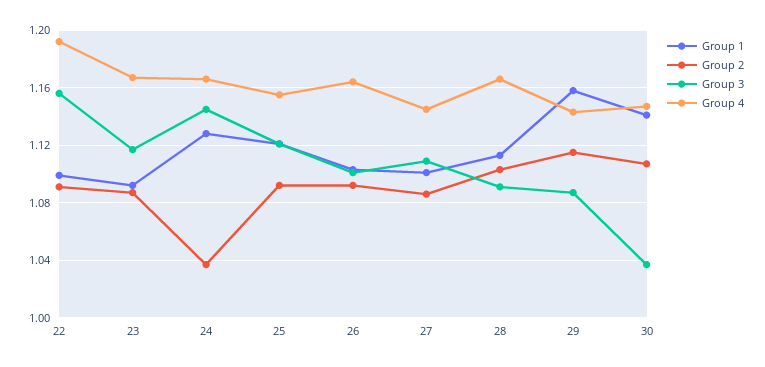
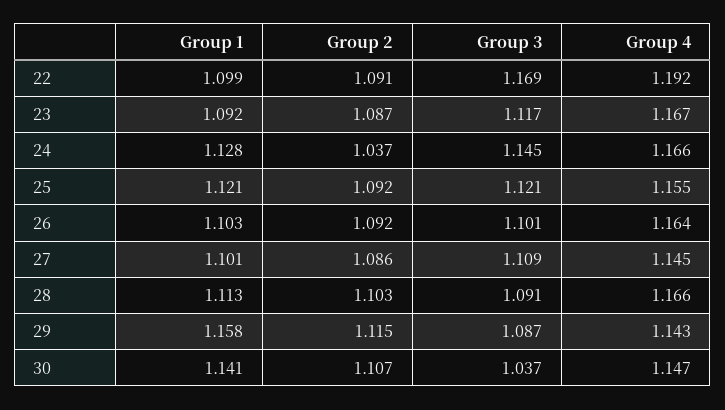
Group 3, 22: 1.155 -> 1.169

